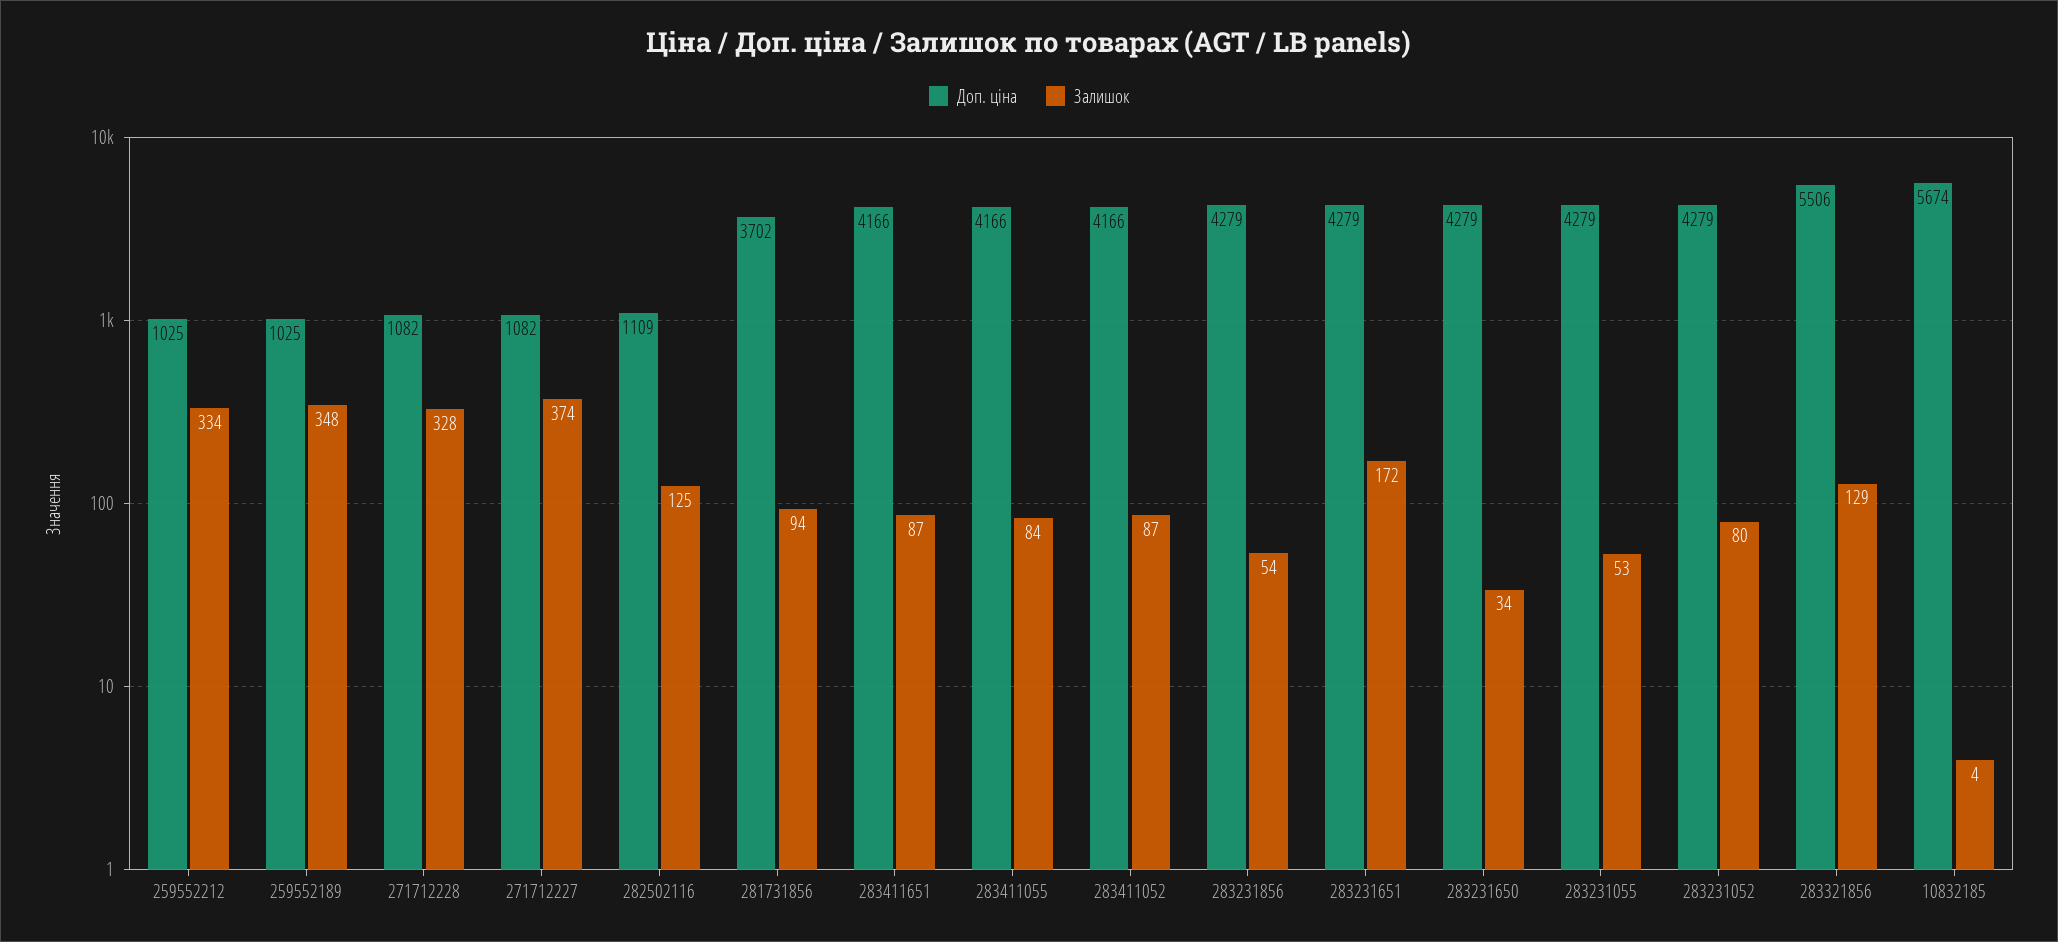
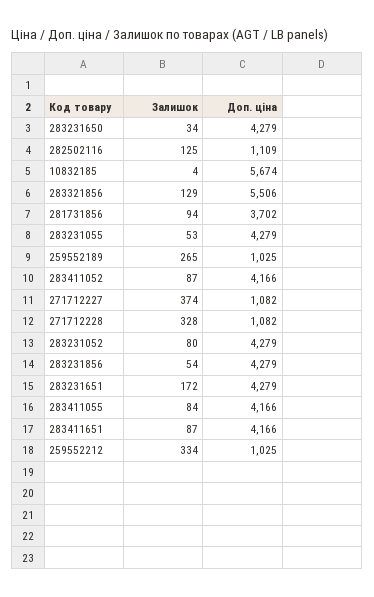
Залишок, 259552189: 348 -> 265

